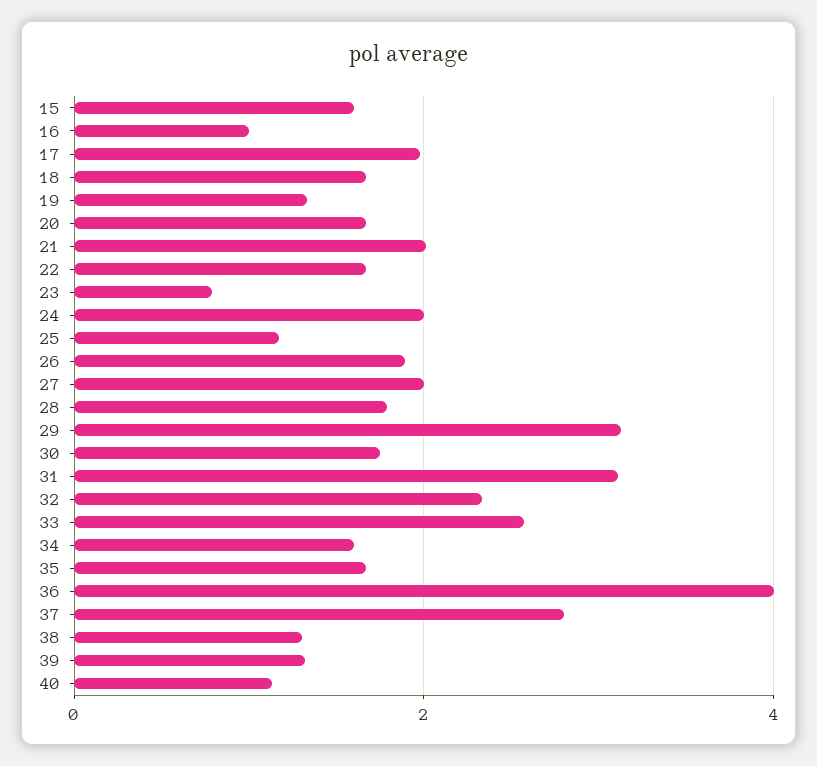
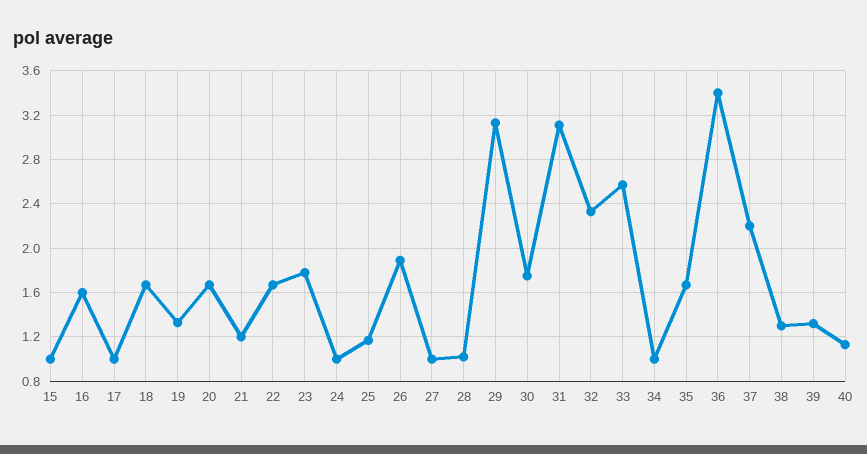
15: 1.6 -> 1
16: 1 -> 1.6
17: 2 -> 1
21: 2 -> 1.2
23: 0.8 -> 1.8
24: 2 -> 1
27: 2 -> 1
28: 1.8 -> 1
34: 1.6 -> 1
36: 4 -> 3.4
37: 2.8 -> 2.2

